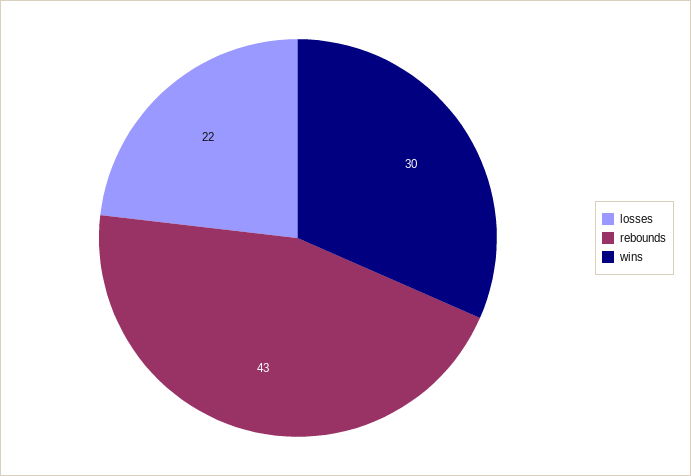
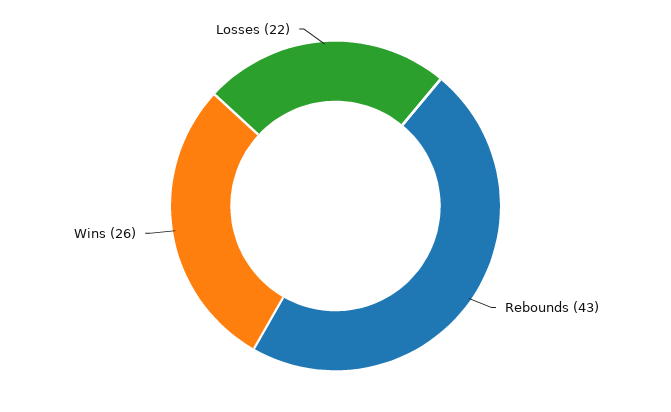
wins: 30 -> 26

